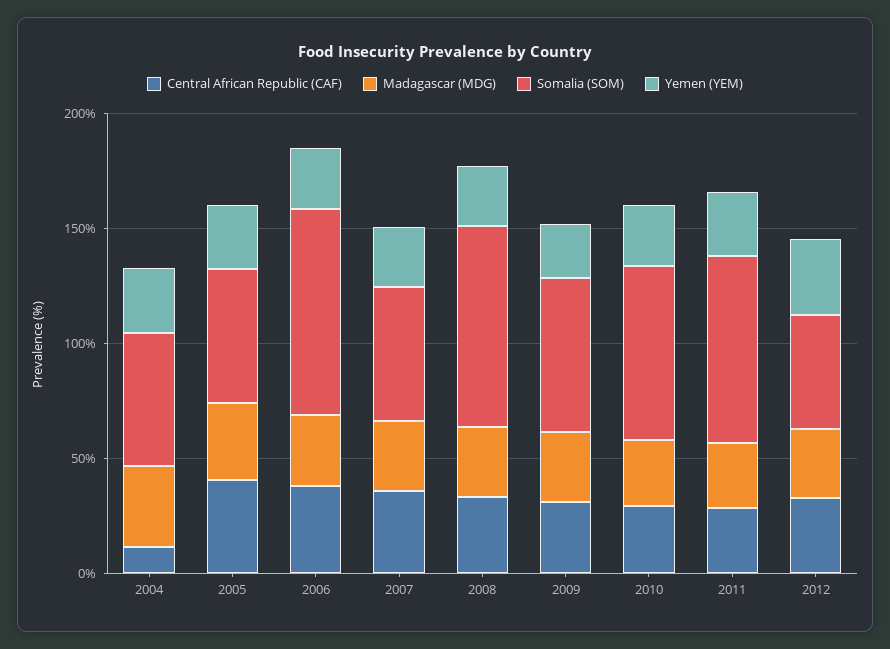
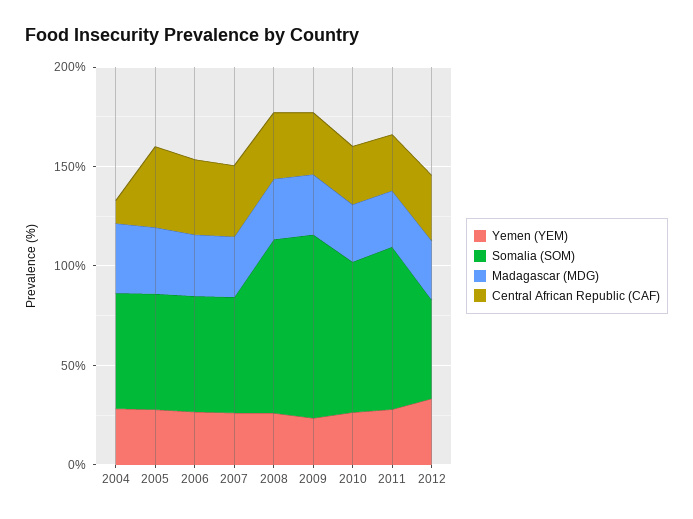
Somalia (SOM), 2006: 90 -> 60
Somalia (SOM), 2009: 70 -> 90

